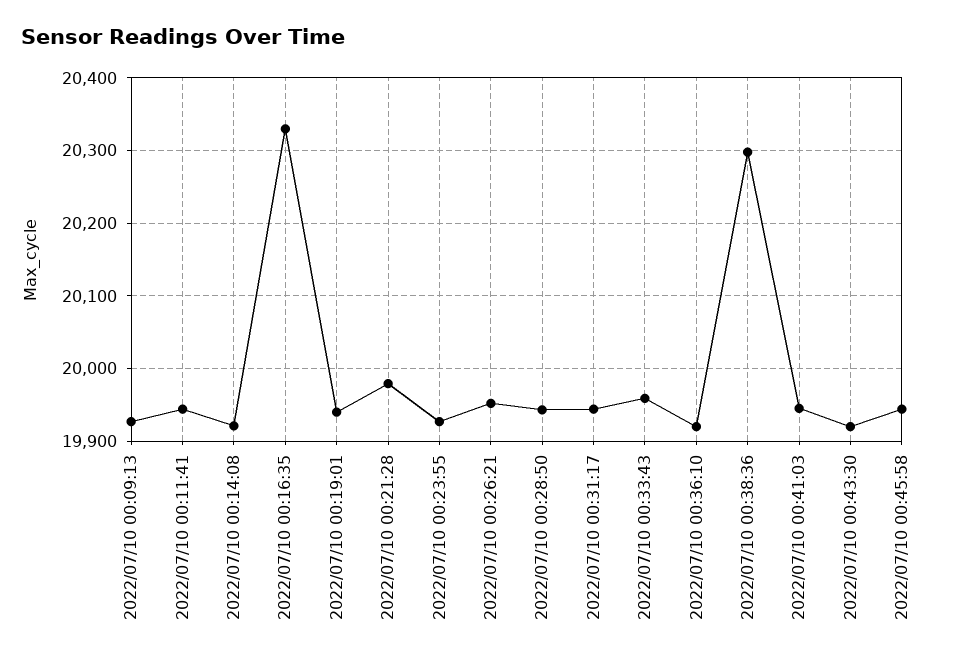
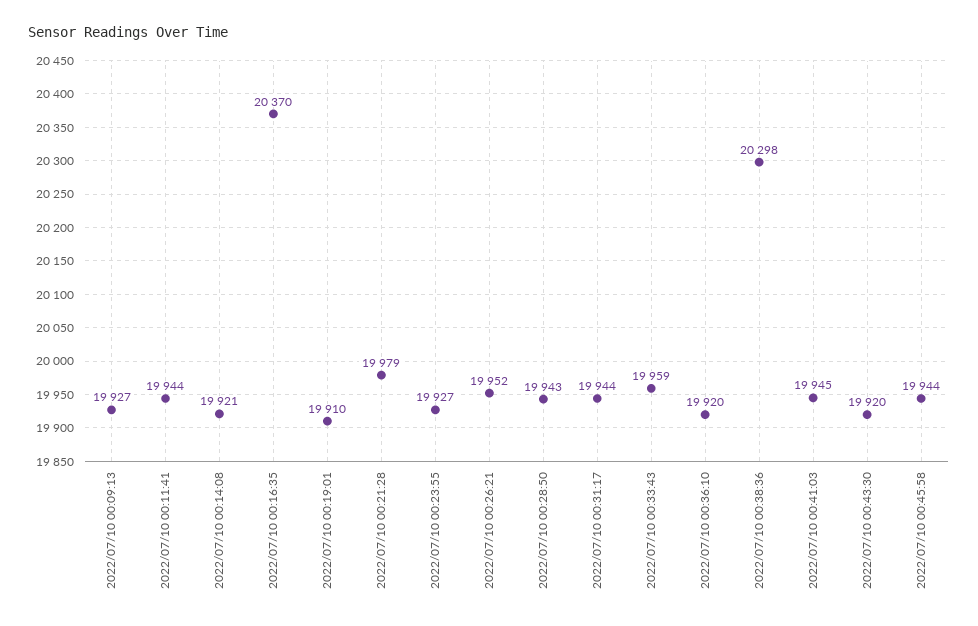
2022/07/10 00:16:35: 20330 -> 20370
2022/07/10 00:19:01: 19940 -> 19910

